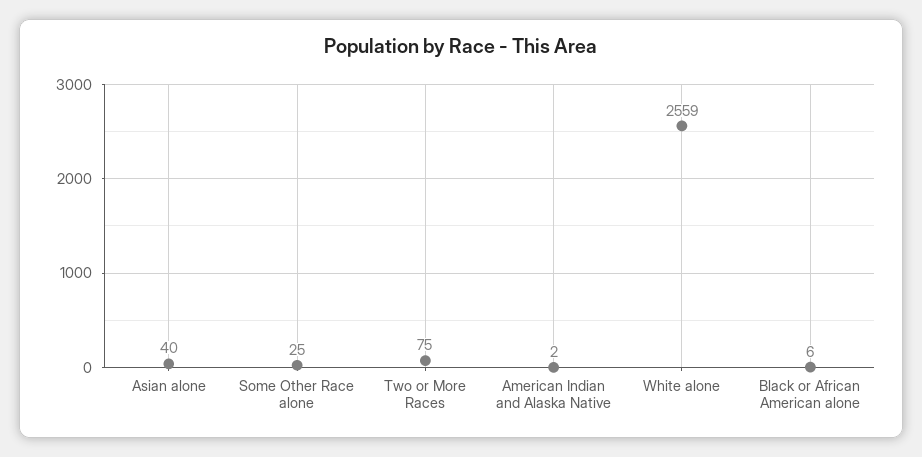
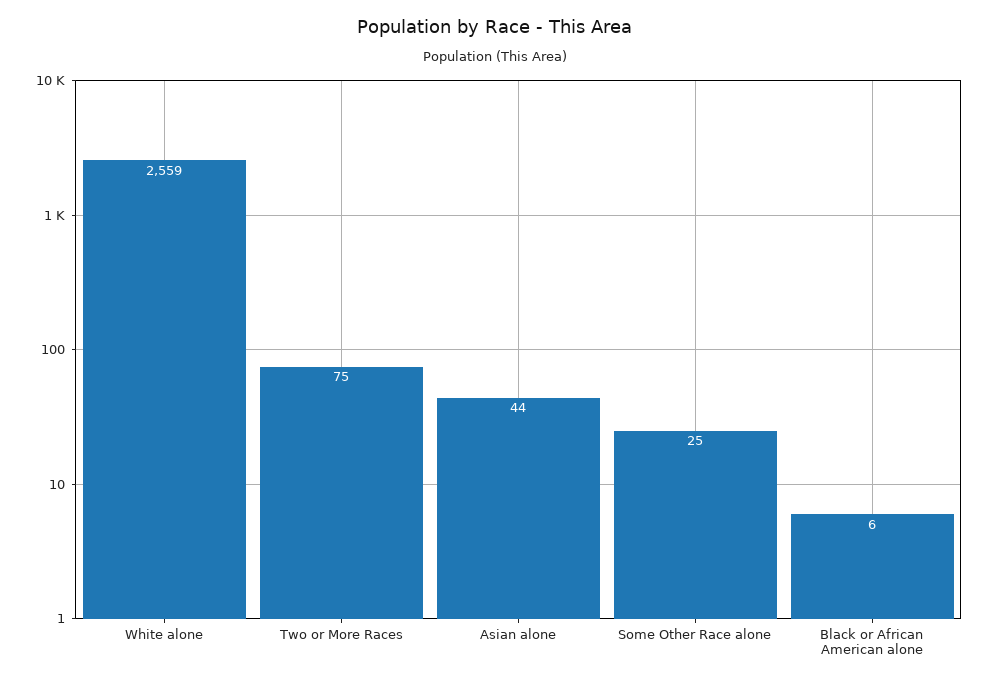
Asian alone: 40 -> 44
American Indian and Alaska Native: 2 -> none

